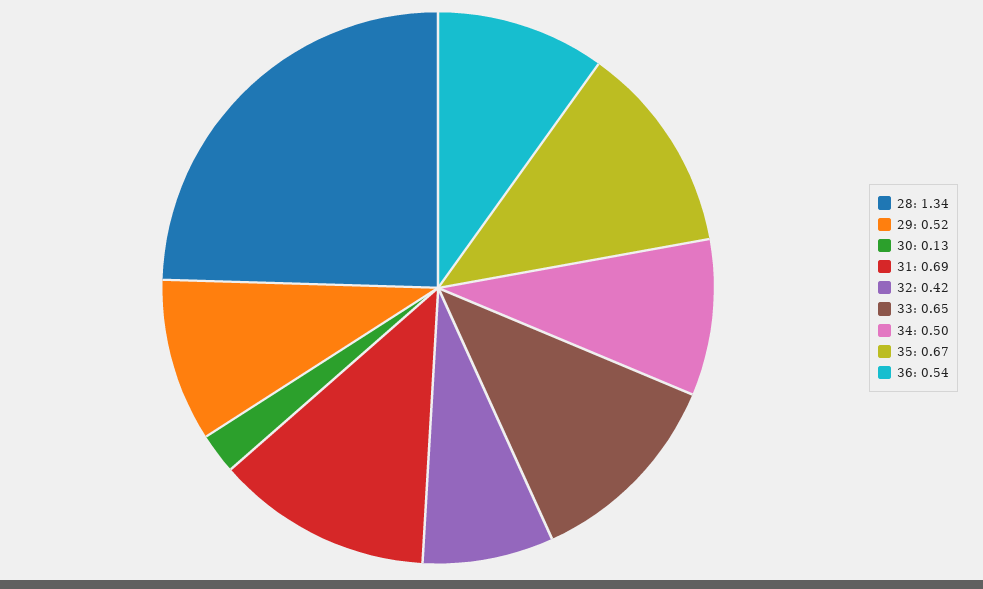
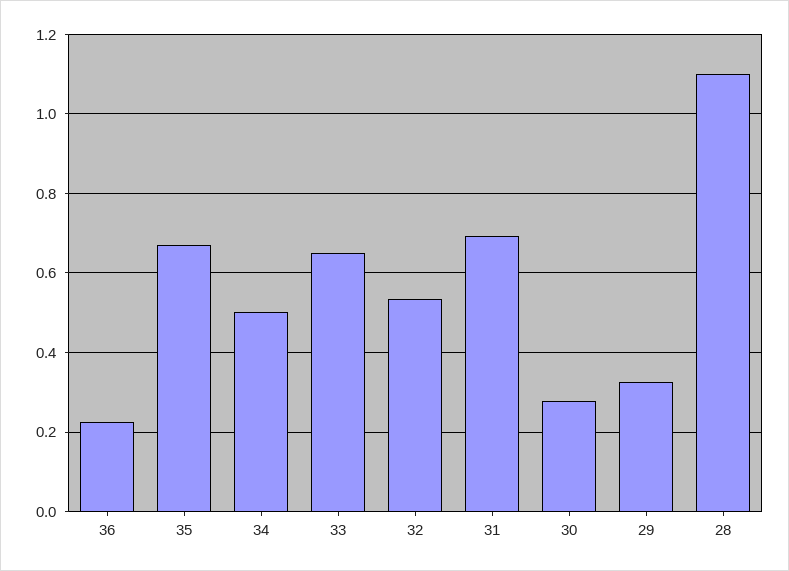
28: 1.34 -> 1.1
29: 0.52 -> 0.32
30: 0.13 -> 0.28
32: 0.42 -> 0.54
36: 0.54 -> 0.22

